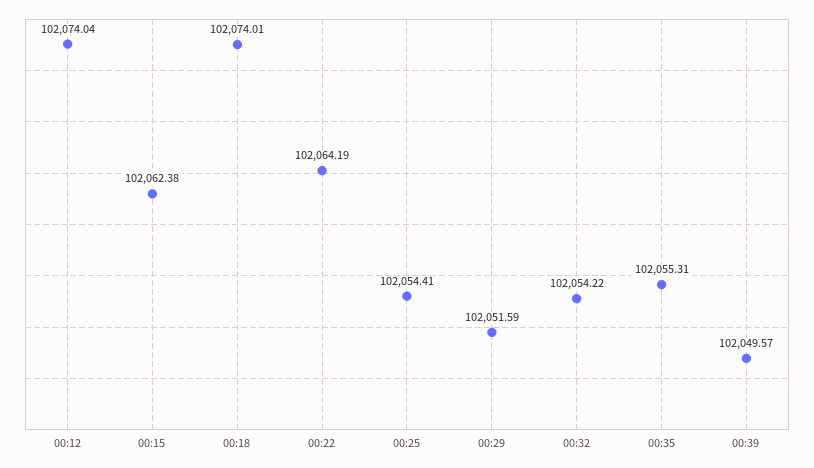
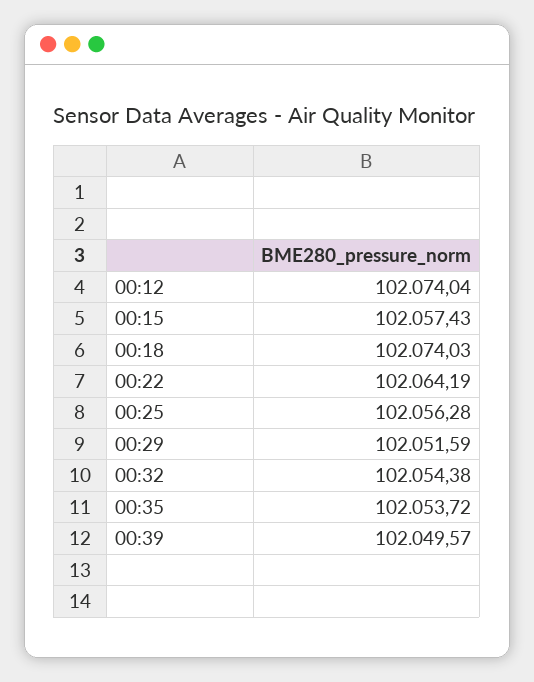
00:15: 102062.38 -> 102057.43
00:18: 102074.01 -> 102074.03
00:25: 102054.41 -> 102056.28
00:32: 102054.22 -> 102054.38
00:35: 102055.31 -> 102053.72

